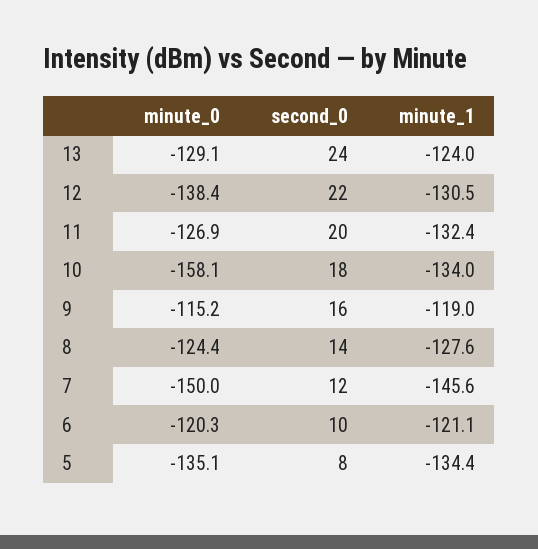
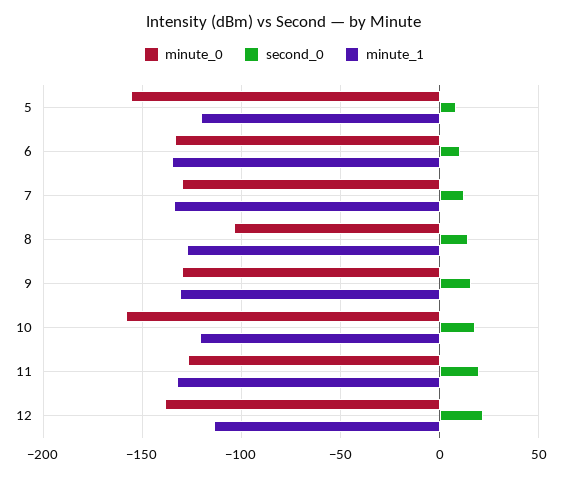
minute_0, 13: -129.1 -> none
second_0, 13: 24 -> none
minute_1, 13: -124 -> none
minute_1, 12: -130.5 -> -115
minute_1, 10: -134 -> -120
minute_0, 9: -115.2 -> -130
minute_1, 9: -119 -> -130
minute_0, 8: -124.4 -> -105
minute_0, 7: -150 -> -130
minute_1, 7: -145.6 -> -135
minute_0, 6: -120.3 -> -135
minute_1, 6: -121.1 -> -135
minute_0, 5: -135.1 -> -155
minute_1, 5: -134.4 -> -120

